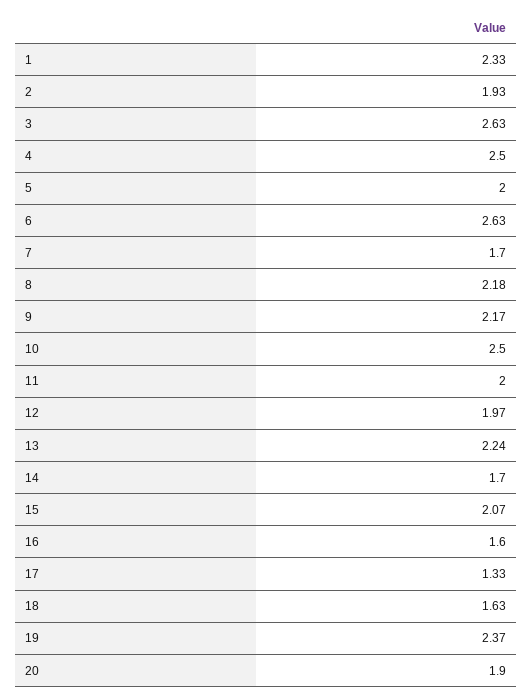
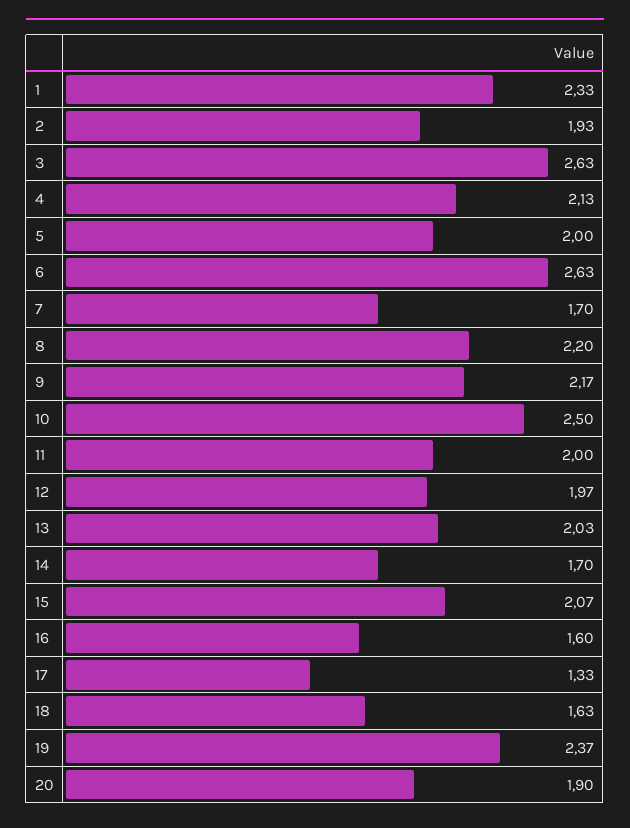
4: 2.5 -> 2.13
8: 2.18 -> 2.2
13: 2.24 -> 2.03

